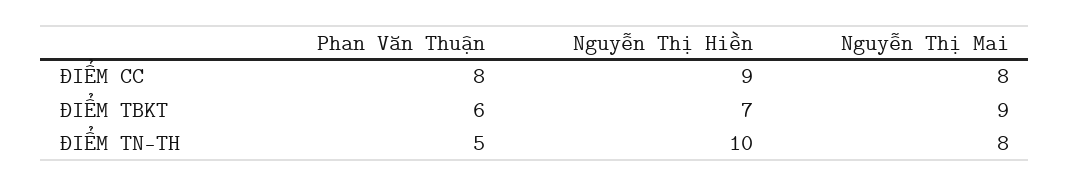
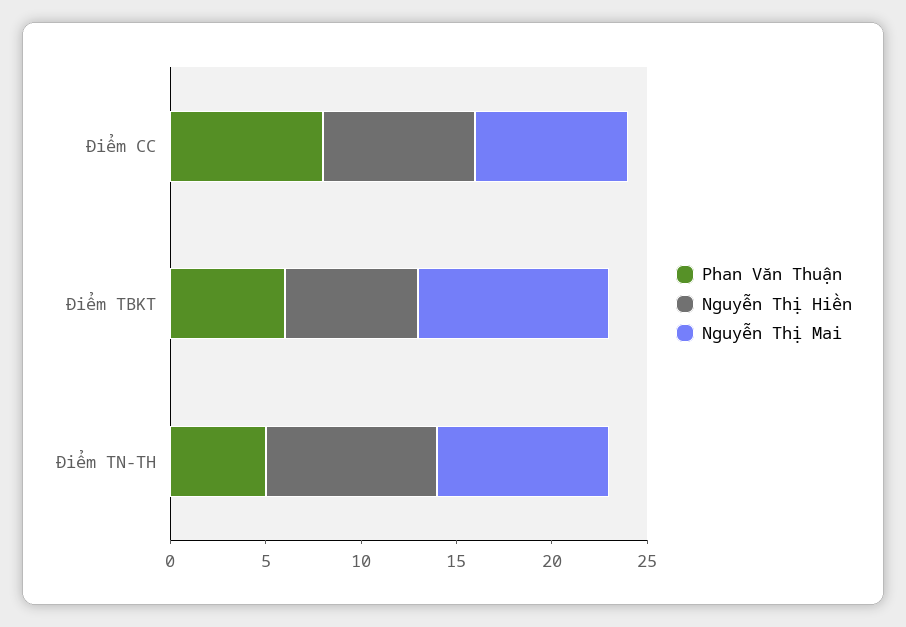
Nguyễn Thị Hiền, ĐIỂM CC: 9 -> 8
Nguyễn Thị Mai, ĐIỂM TBKT: 9 -> 10
Nguyễn Thị Hiền, ĐIỂM TN-TH: 10 -> 9
Nguyễn Thị Mai, ĐIỂM TN-TH: 8 -> 9

